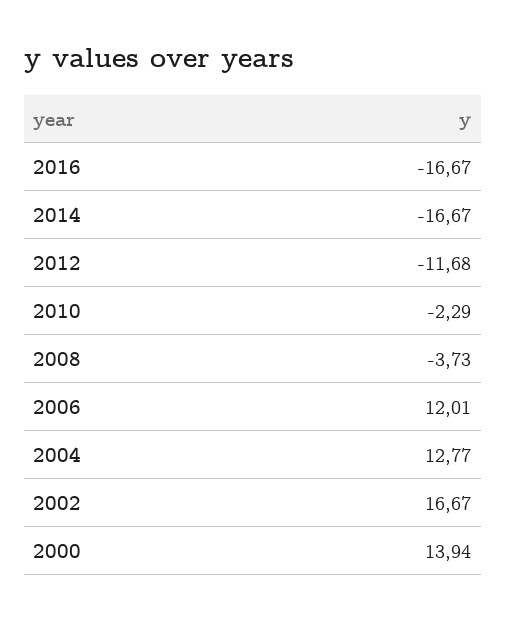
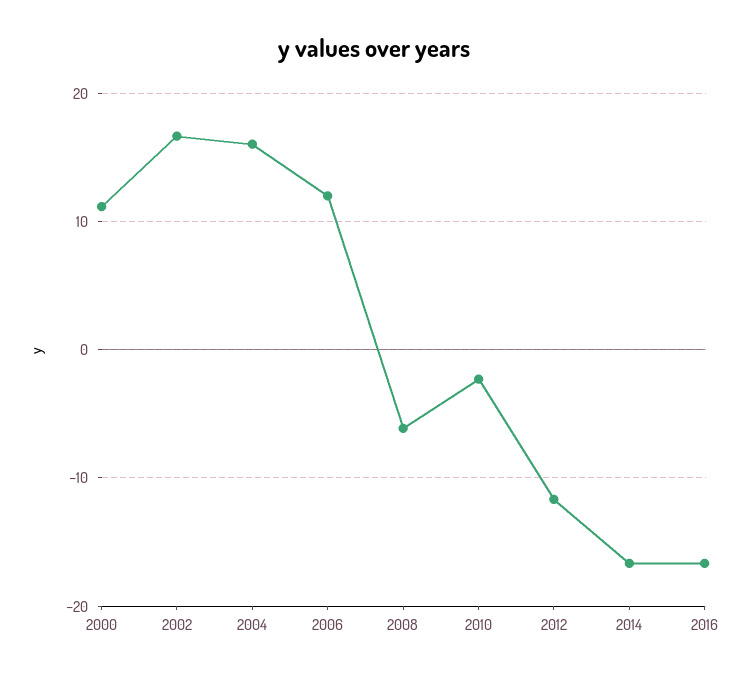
2008: -3.73 -> -6
2004: 12.77 -> 16
2000: 13.94 -> 11

